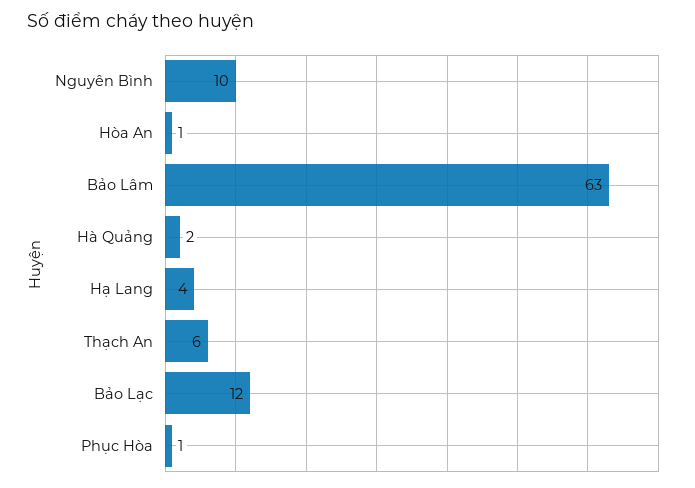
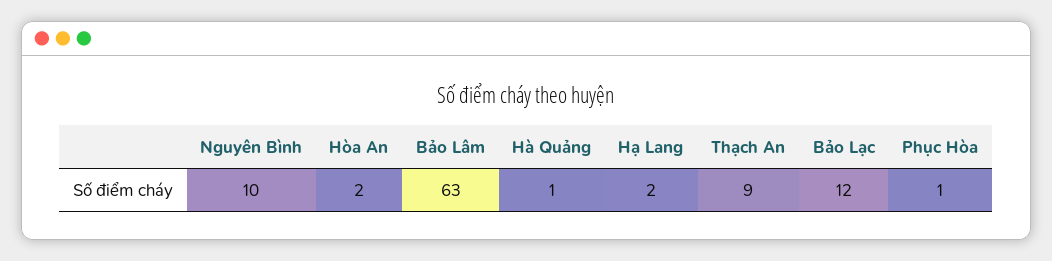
Hòa An: 1 -> 2
Hà Quảng: 2 -> 1
Hạ Lang: 4 -> 2
Thạch An: 6 -> 9

